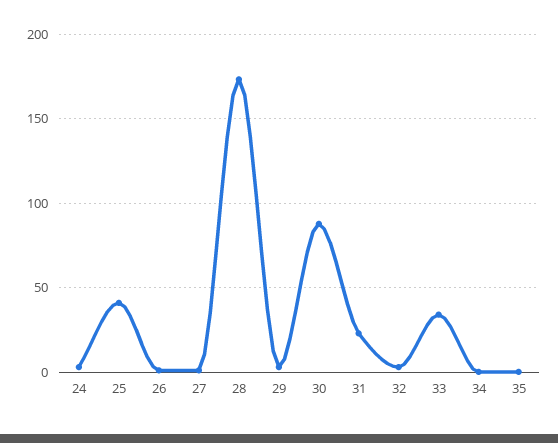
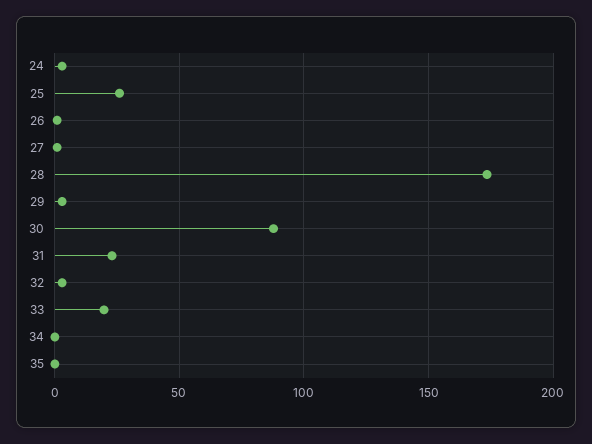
25: 40 -> 25
33: 35 -> 20

